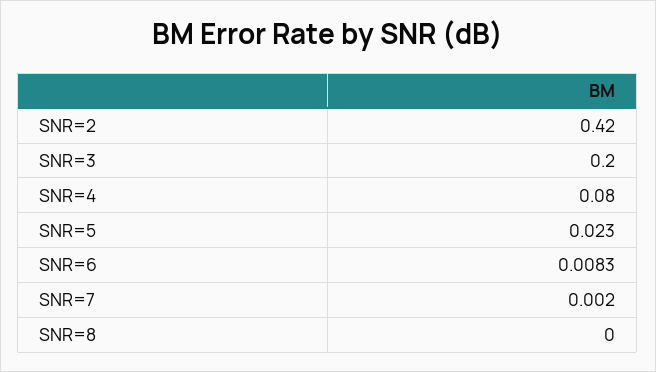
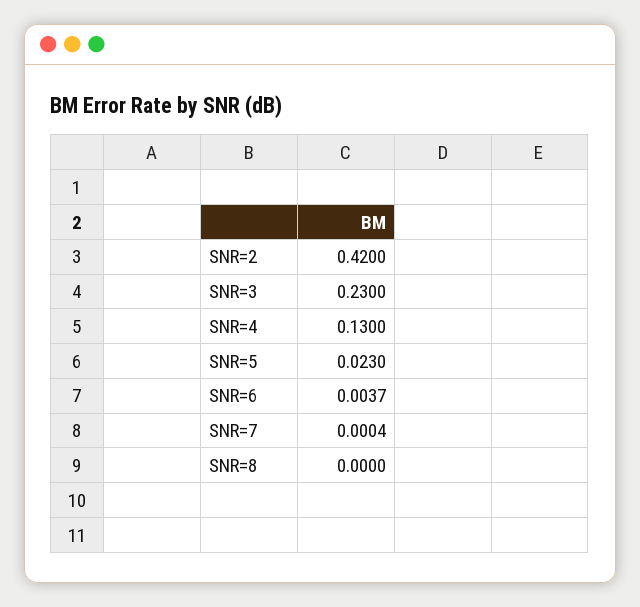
SNR=3: 0.2 -> 0.23
SNR=4: 0.08 -> 0.13
SNR=6: 0.0083 -> 0.0037
SNR=7: 0.002 -> 0.0004

